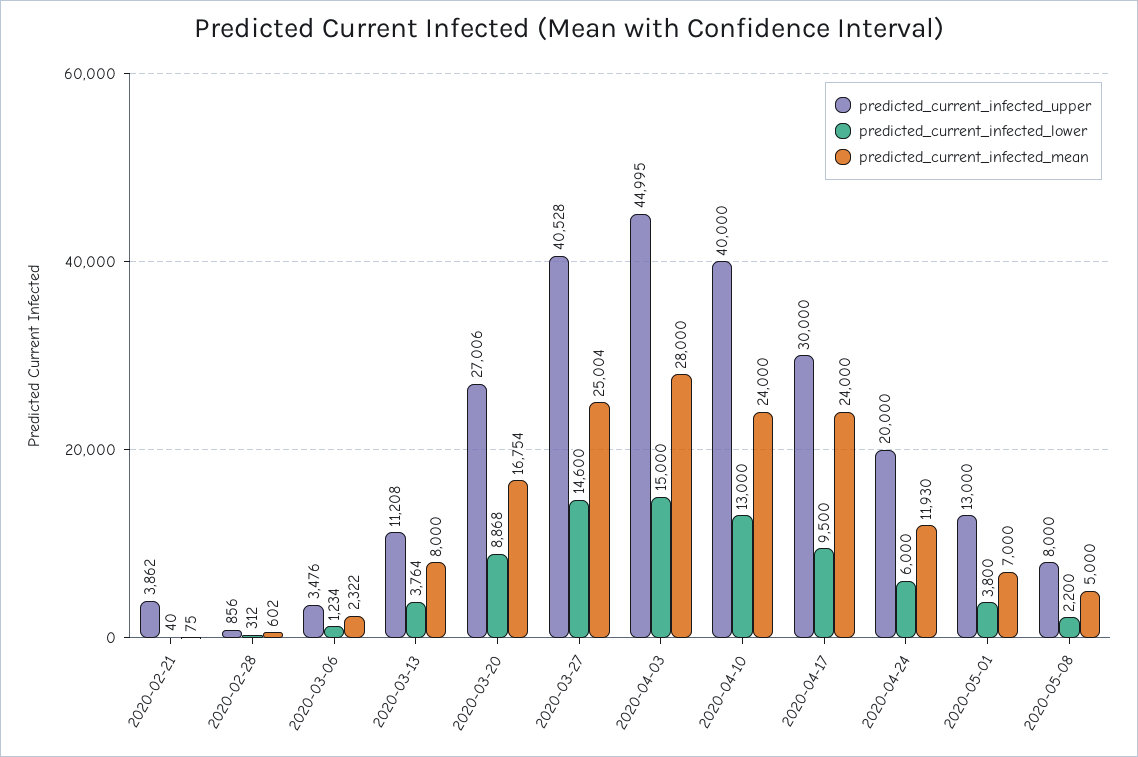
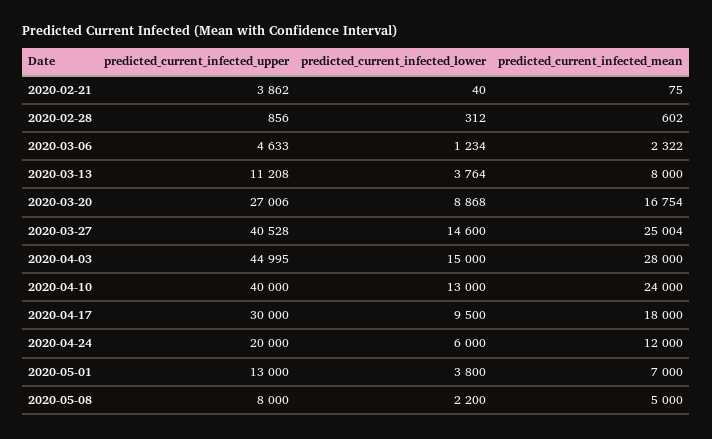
predicted_current_infected_upper, 2020-03-06: 3476 -> 4633
predicted_current_infected_mean, 2020-04-17: 24000 -> 18000
predicted_current_infected_mean, 2020-04-24: 11930 -> 12000

